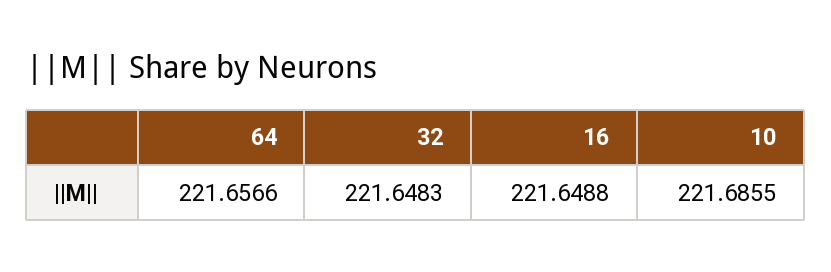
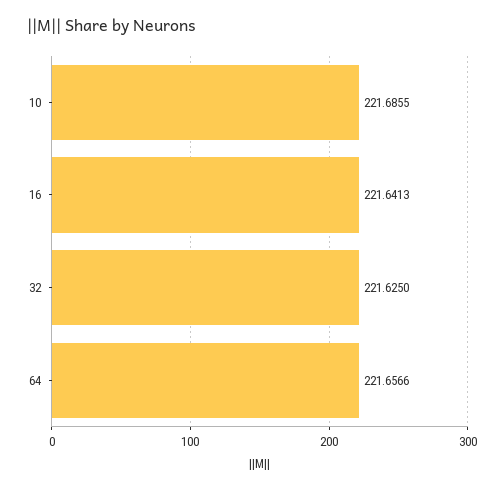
32: 221.6483 -> 221.625
16: 221.6488 -> 221.6413

